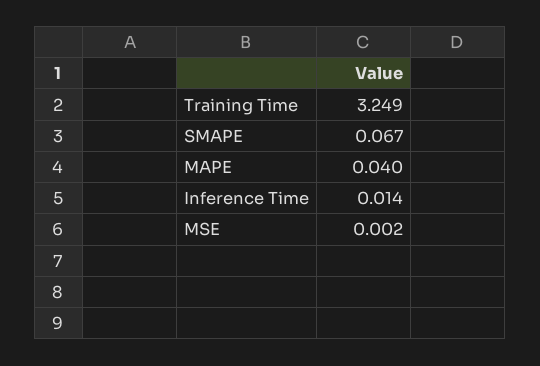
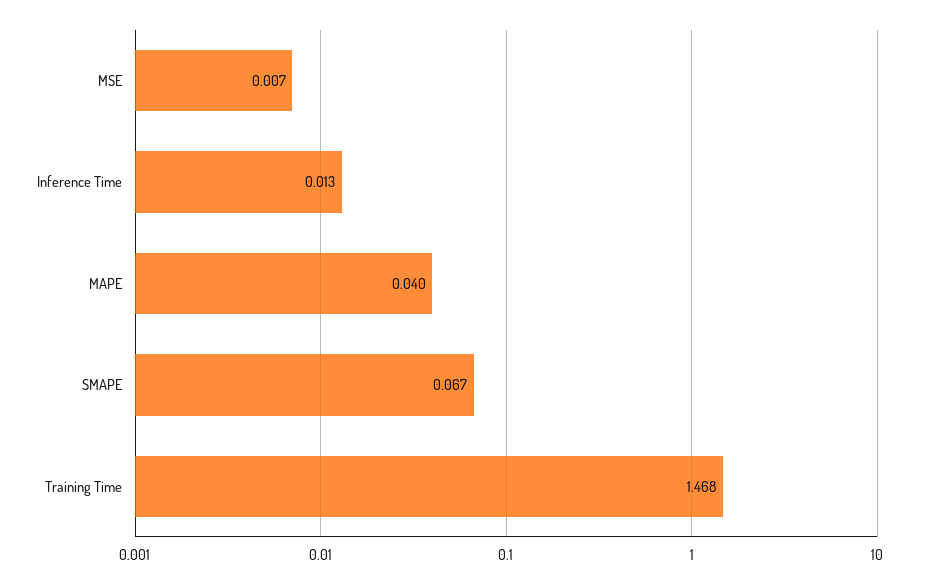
Training Time: 3.249 -> 1.468
Inference Time: 0.014 -> 0.013
MSE: 0.002 -> 0.007

